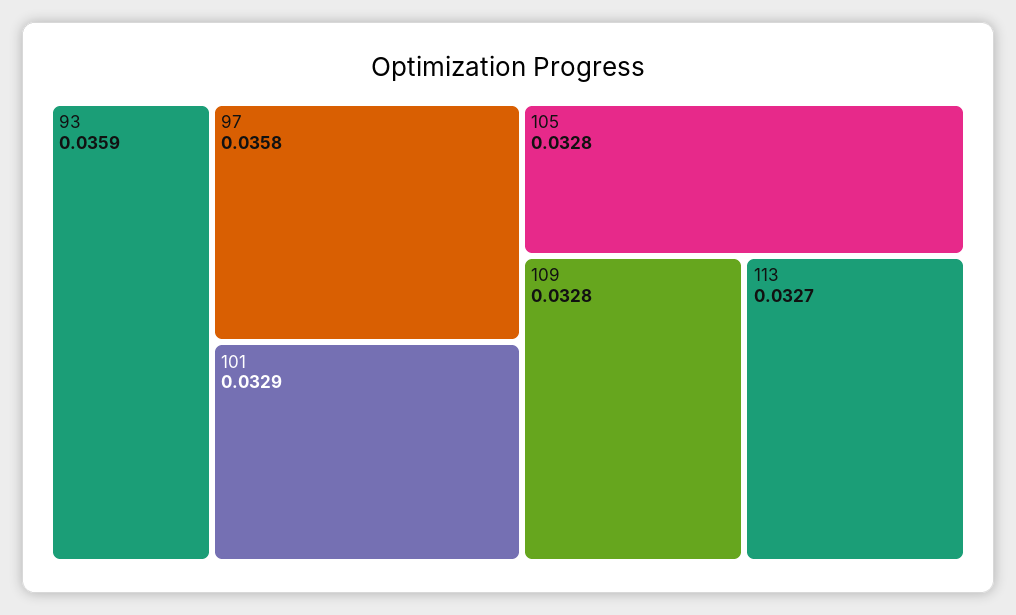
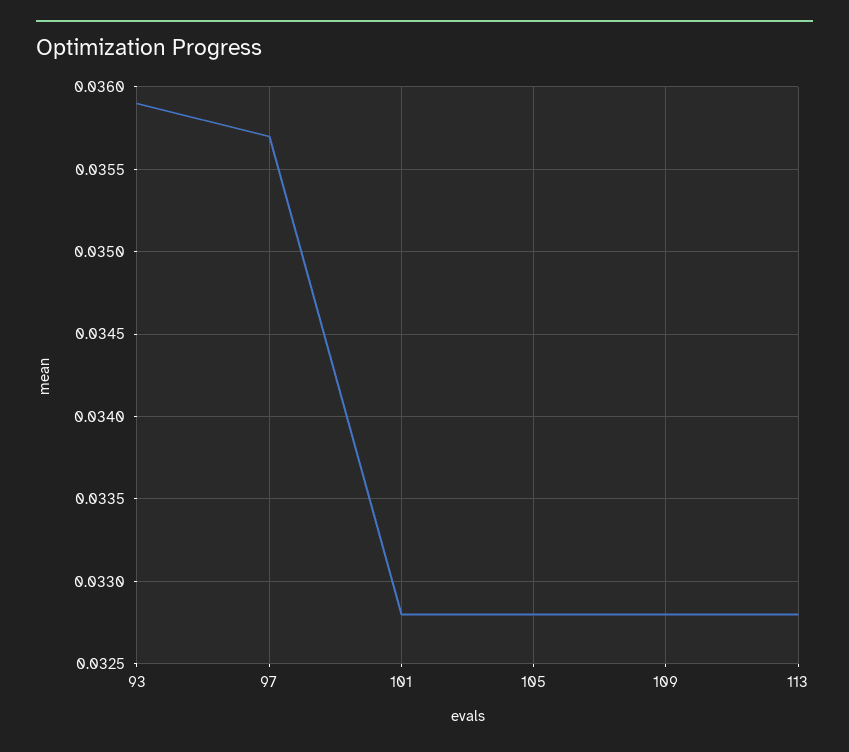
97: 0.0358 -> 0.0357
101: 0.0329 -> 0.0328
113: 0.0327 -> 0.0328

